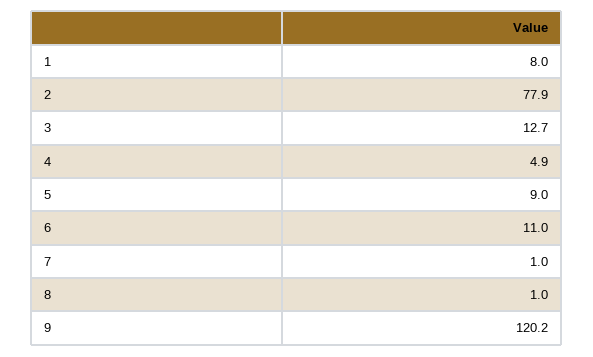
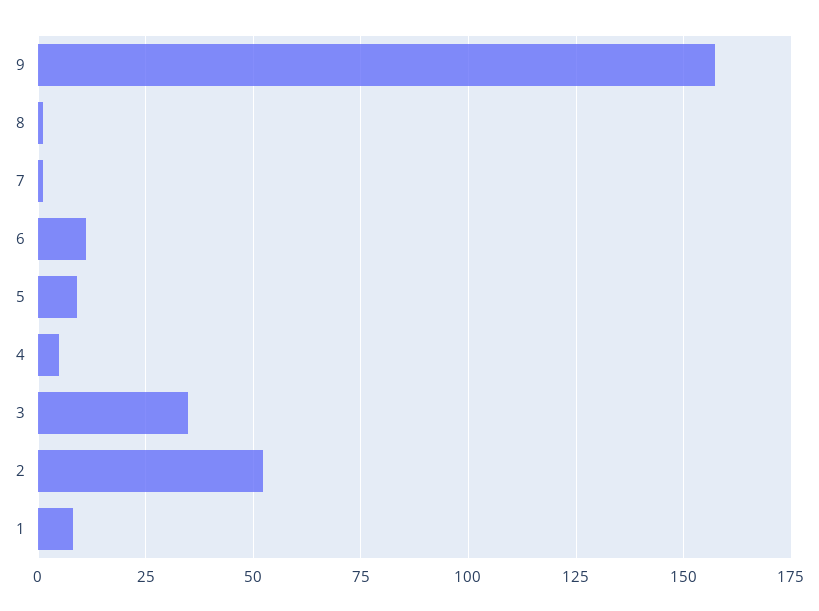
2: 77.9 -> 52.5
3: 12.7 -> 35
9: 120.2 -> 157.5

